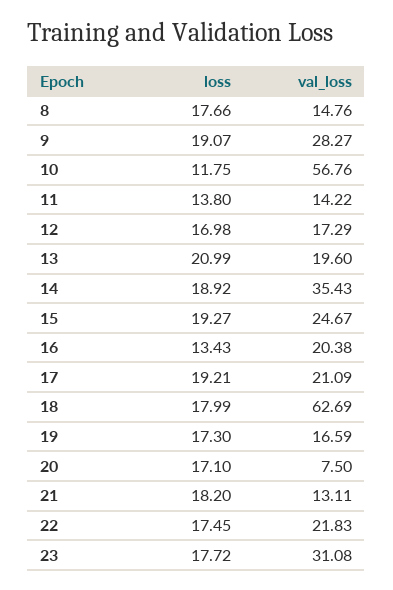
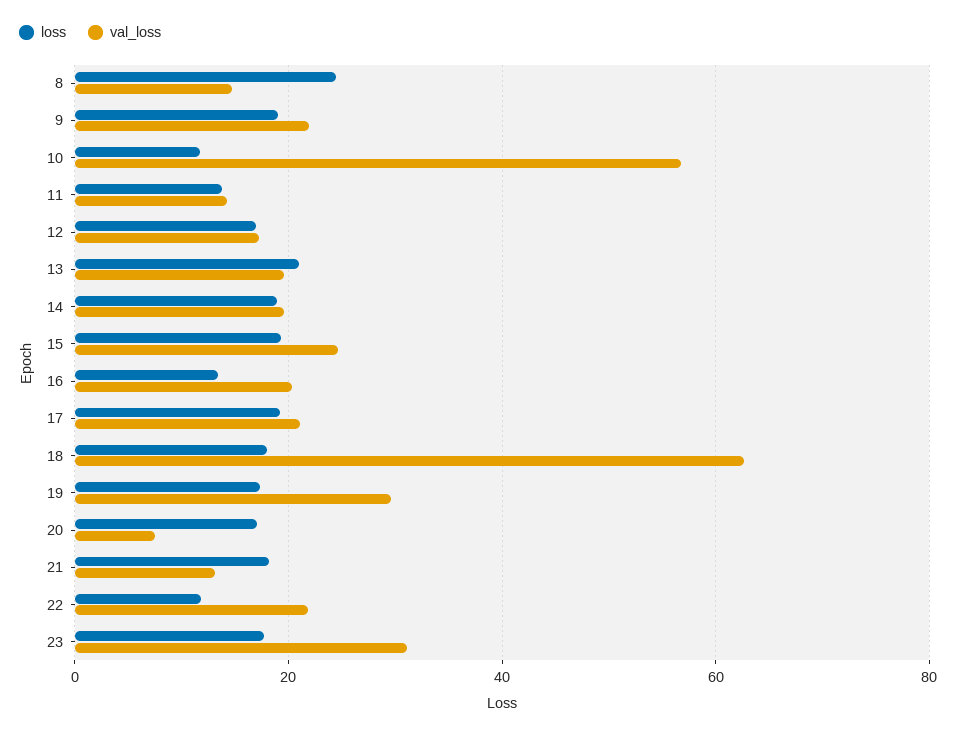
loss, 8: 17.66 -> 24
val_loss, 9: 28.27 -> 22
val_loss, 14: 35.43 -> 20
val_loss, 19: 16.59 -> 30
loss, 22: 17.45 -> 12

